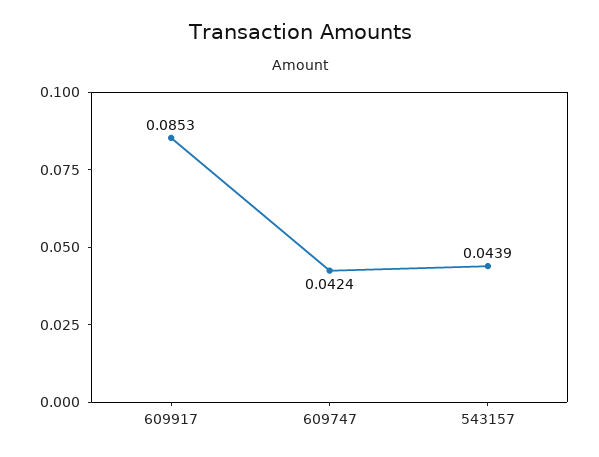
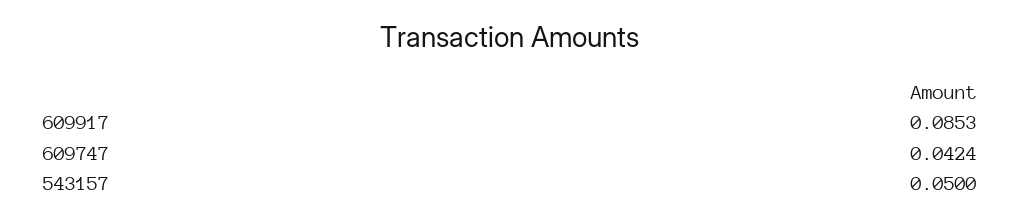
543157: 0.0439 -> 0.05

